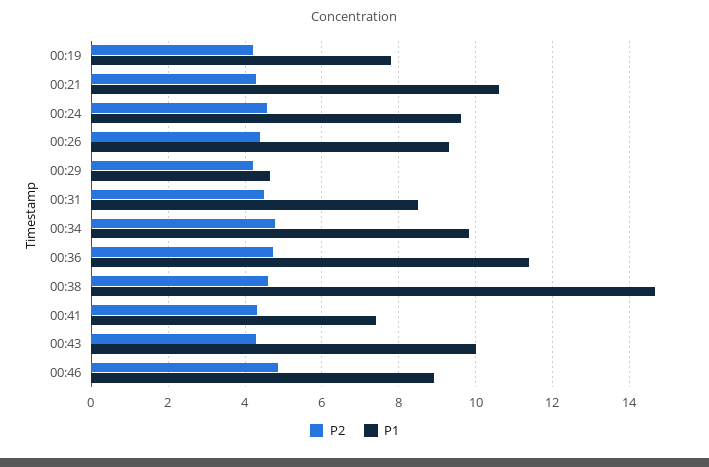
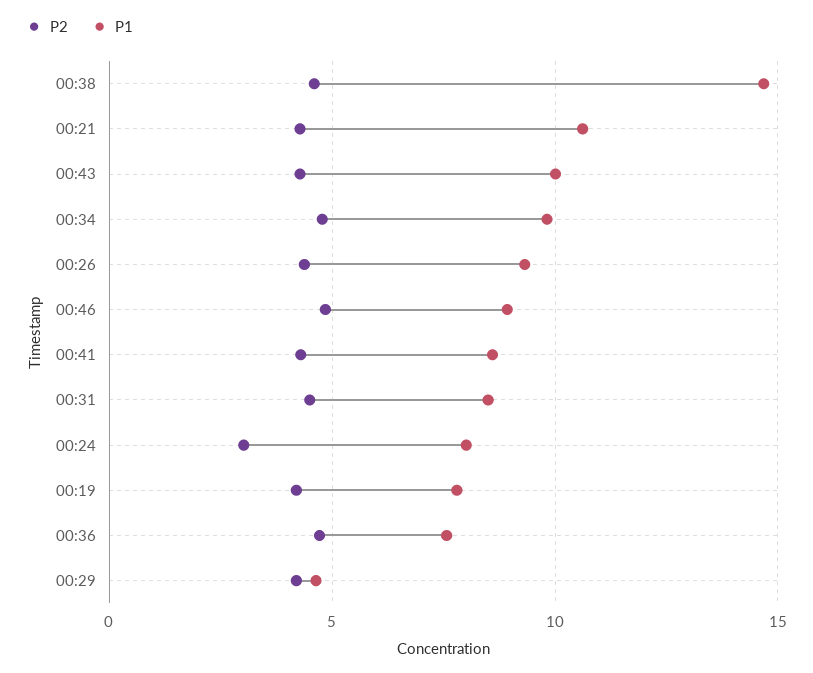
P2, 00:24: 4.6 -> 3
P1, 00:24: 9.6 -> 8
P1, 00:36: 11.4 -> 7.5
P1, 00:41: 7.4 -> 8.5

